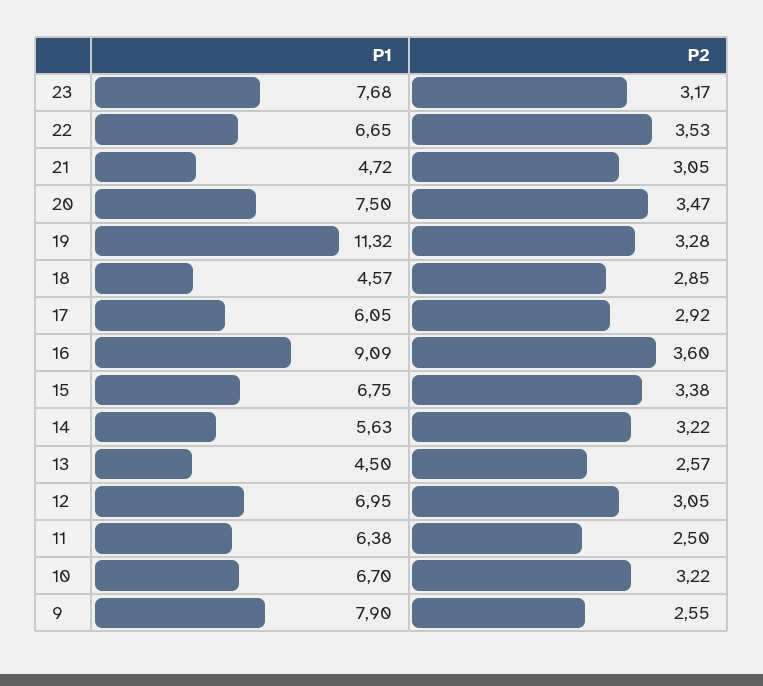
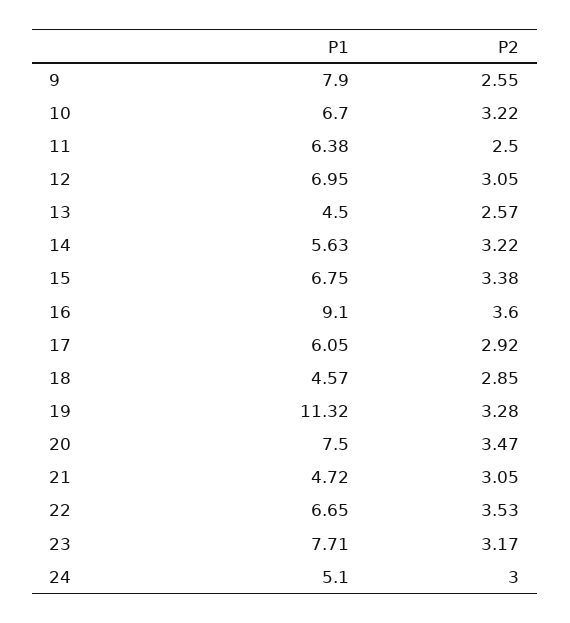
P1, 23: 7.68 -> 7.71
P1, 16: 9.09 -> 9.1
P1, 24: none -> 5.1
P2, 24: none -> 3

